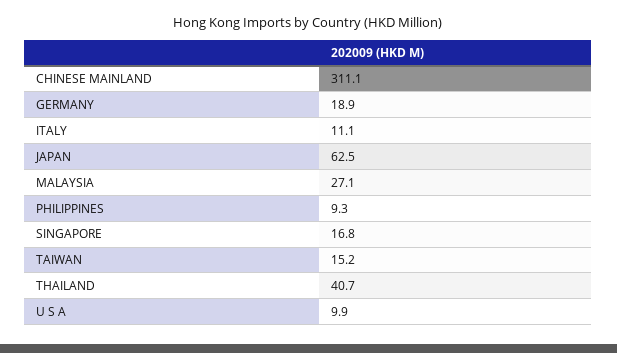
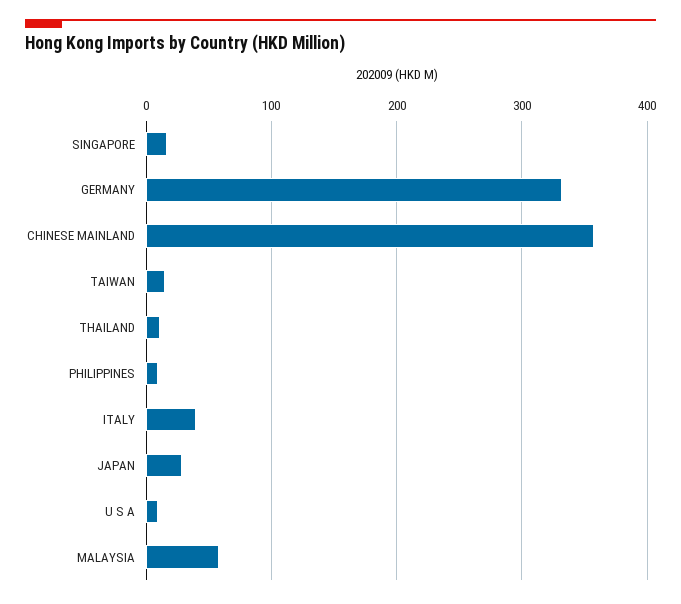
CHINESE MAINLAND: 311.1 -> 360
GERMANY: 18.9 -> 330
ITALY: 11.1 -> 40
JAPAN: 62.5 -> 30
MALAYSIA: 27.1 -> 60
THAILAND: 40.7 -> 10

